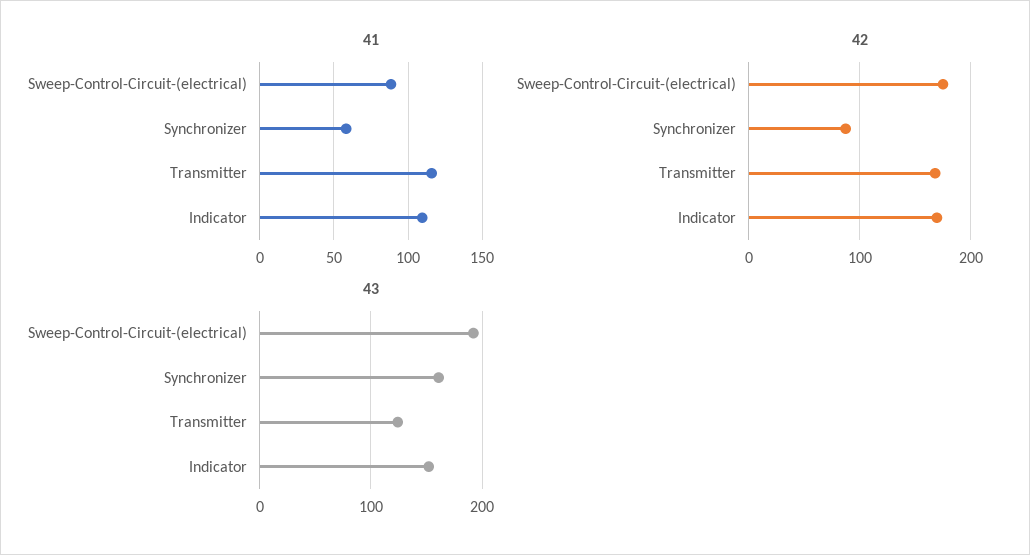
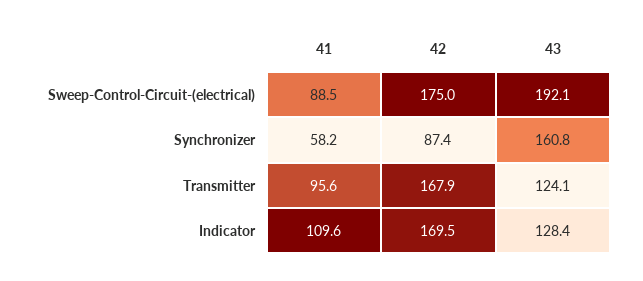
41, Transmitter: 115 -> 95.6
43, Indicator: 150 -> 128.4

